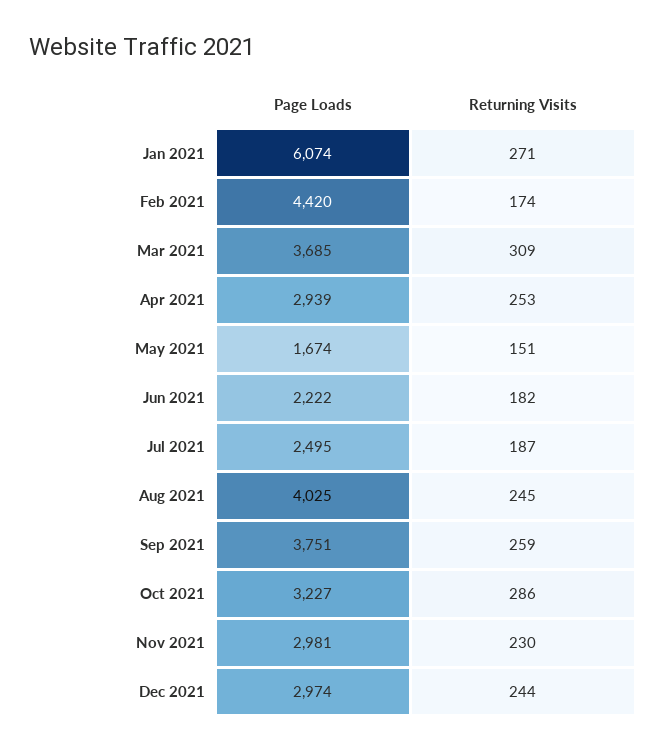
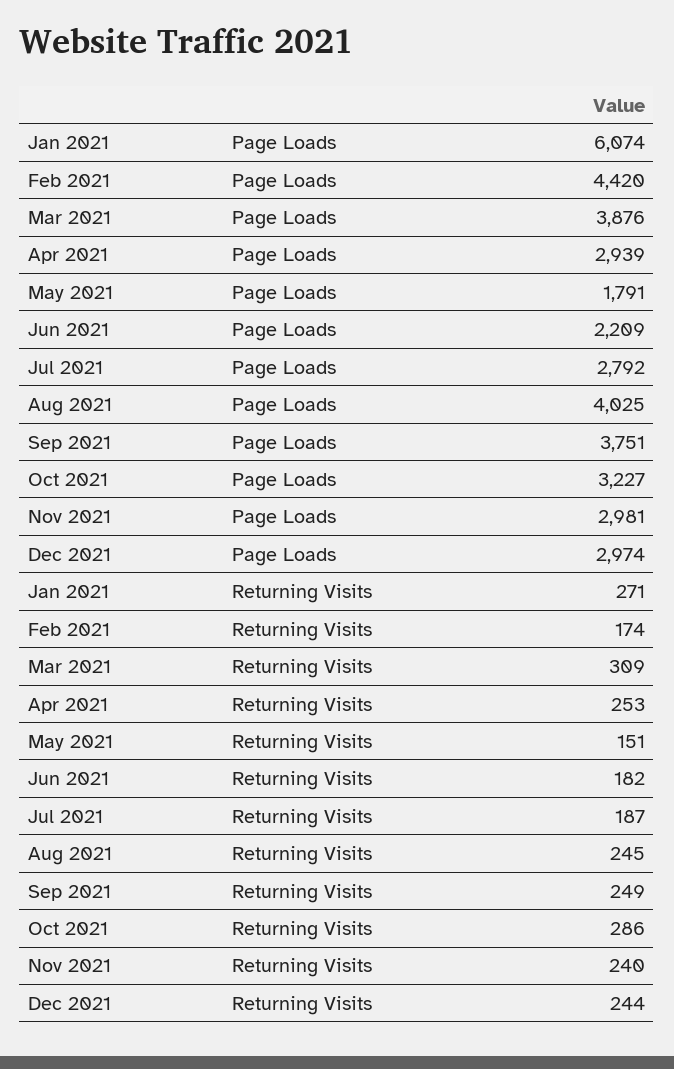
Page Loads, Mar 2021: 3685 -> 3876
Page Loads, May 2021: 1674 -> 1791
Page Loads, Jun 2021: 2222 -> 2209
Page Loads, Jul 2021: 2495 -> 2792
Returning Visits, Sep 2021: 259 -> 249
Returning Visits, Nov 2021: 230 -> 240

